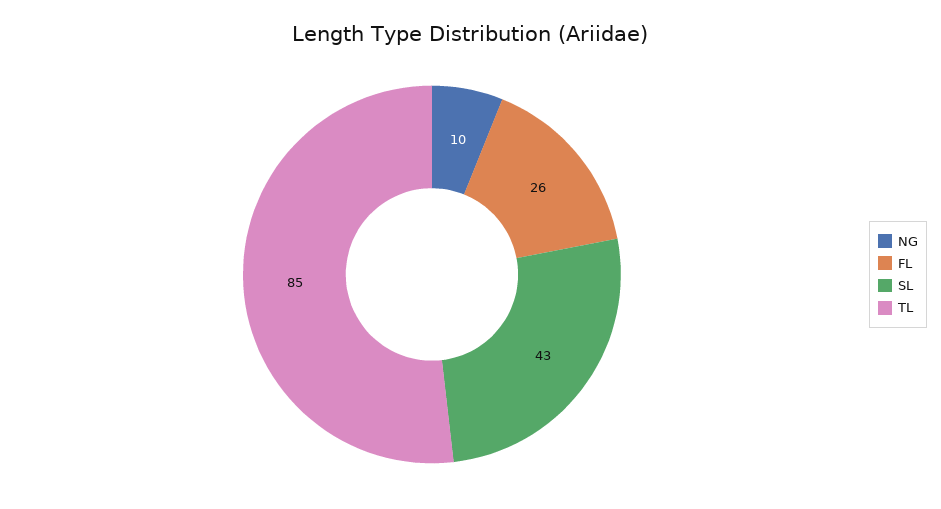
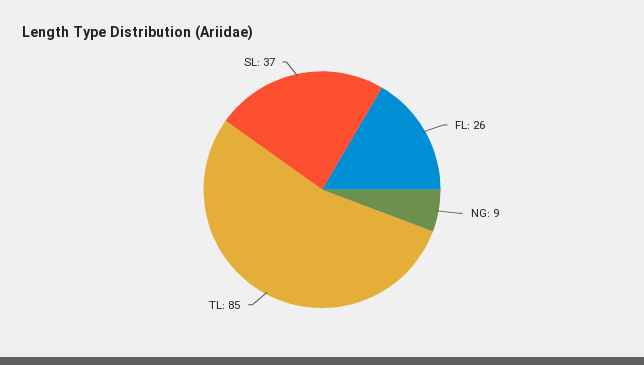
NG: 10 -> 9
SL: 43 -> 37

